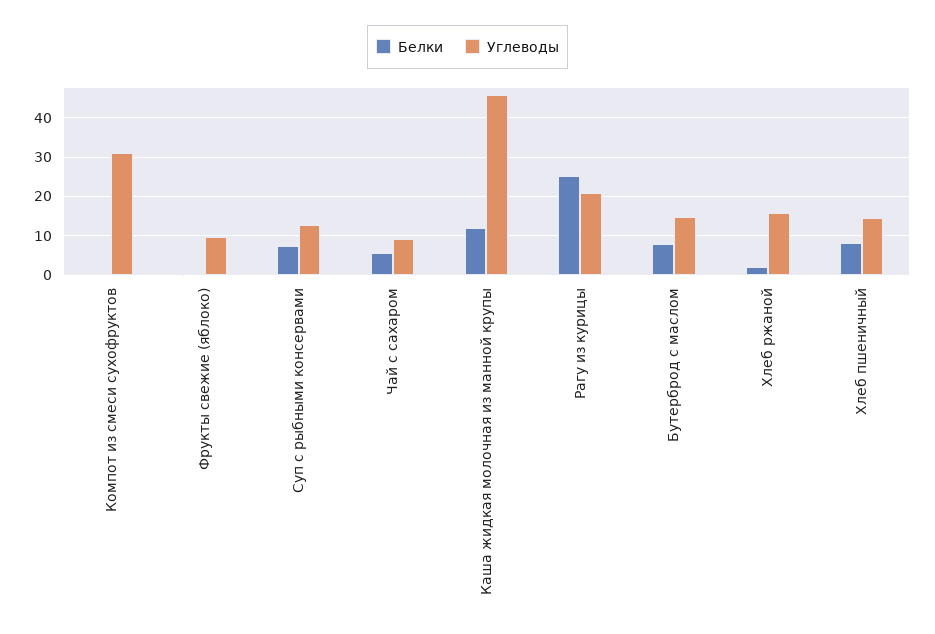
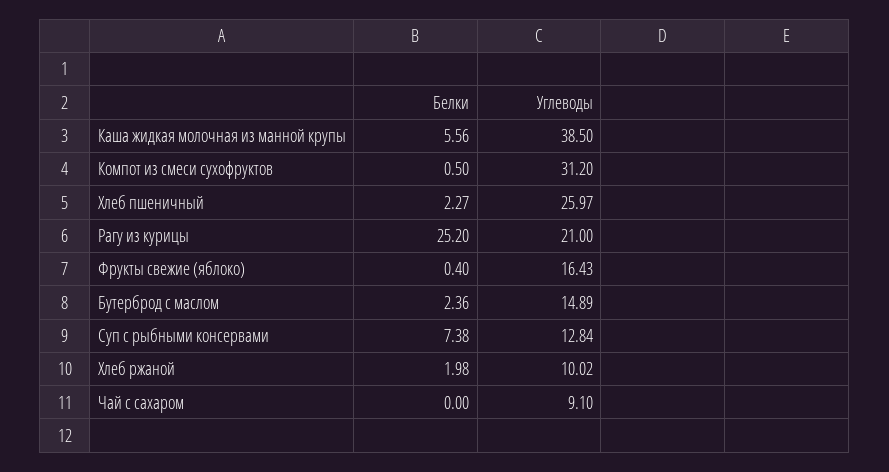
Углеводы, Фрукты свежие (яблоко): 10 -> 16.43
Белки, Чай с сахаром: 6 -> 0
Белки, Каша жидкая молочная из манной крупы: 12 -> 5.56
Углеводы, Каша жидкая молочная из манной крупы: 46 -> 38.5
Белки, Бутерброд с маслом: 8 -> 2.36
Углеводы, Хлеб ржаной: 16 -> 10.02
Белки, Хлеб пшеничный: 8 -> 2.27
Углеводы, Хлеб пшеничный: 14 -> 25.97

